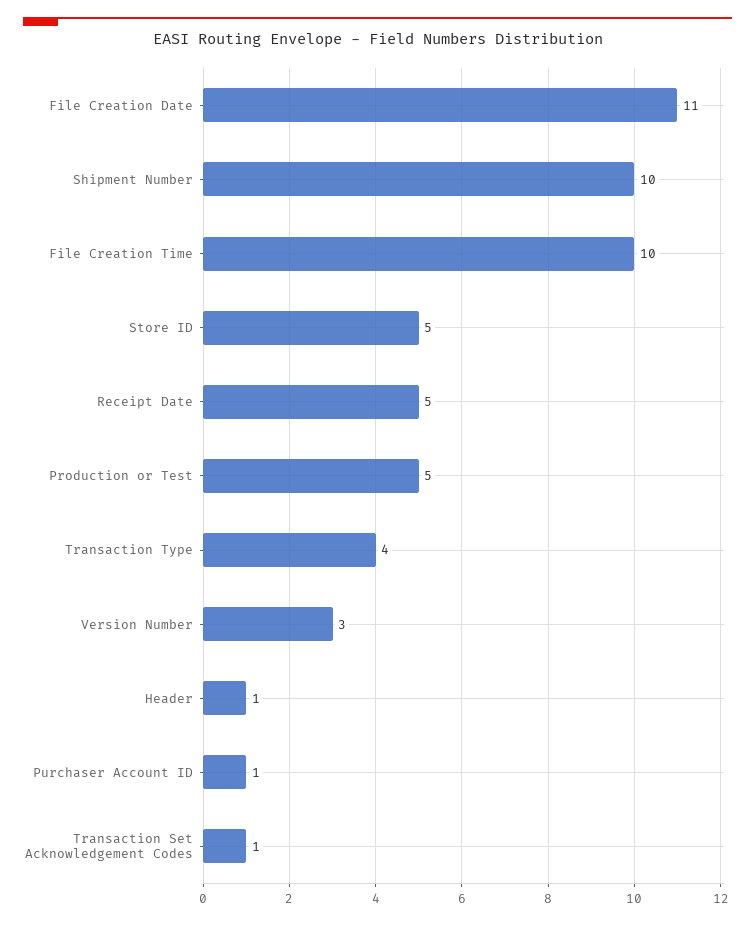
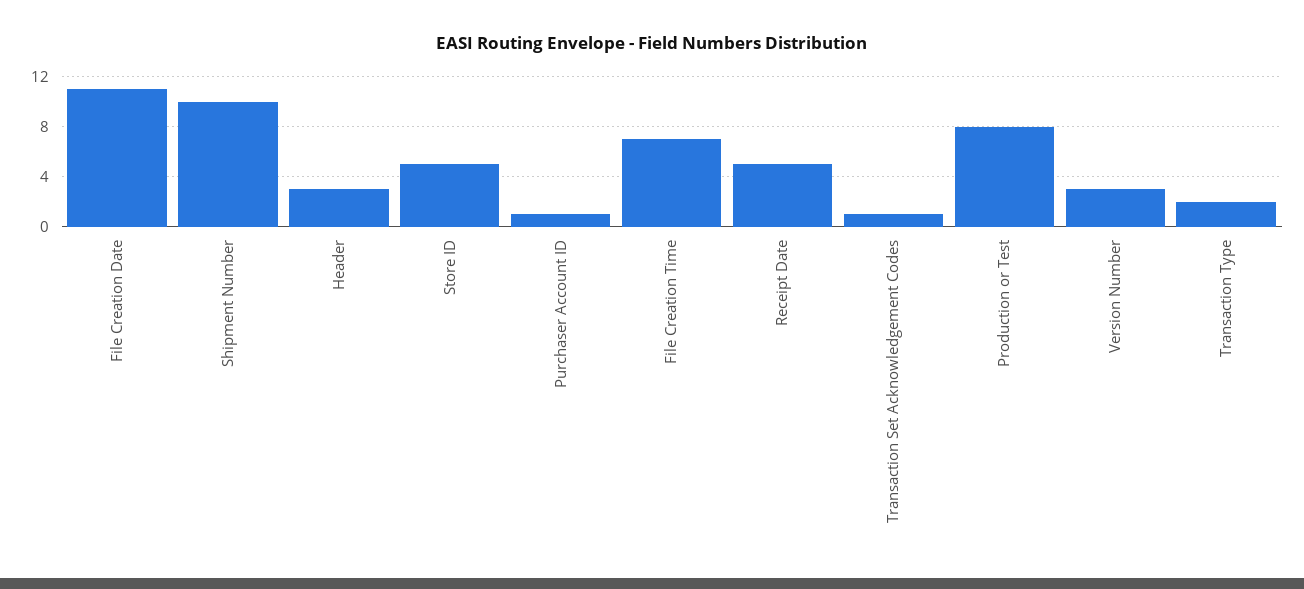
File Creation Time: 10 -> 7
Production or Test: 5 -> 8
Transaction Type: 4 -> 2
Header: 1 -> 3

